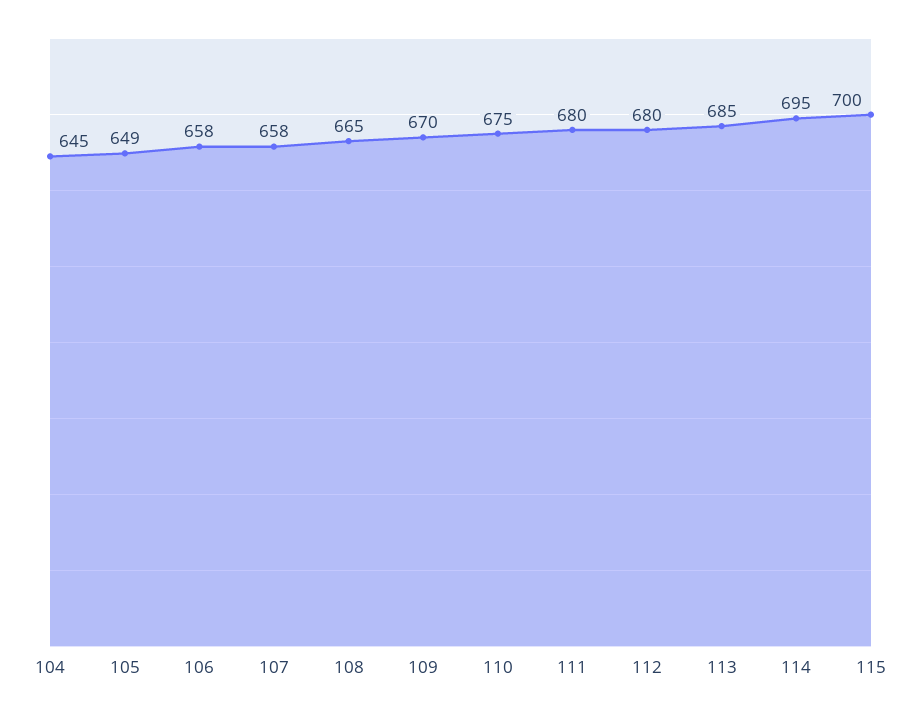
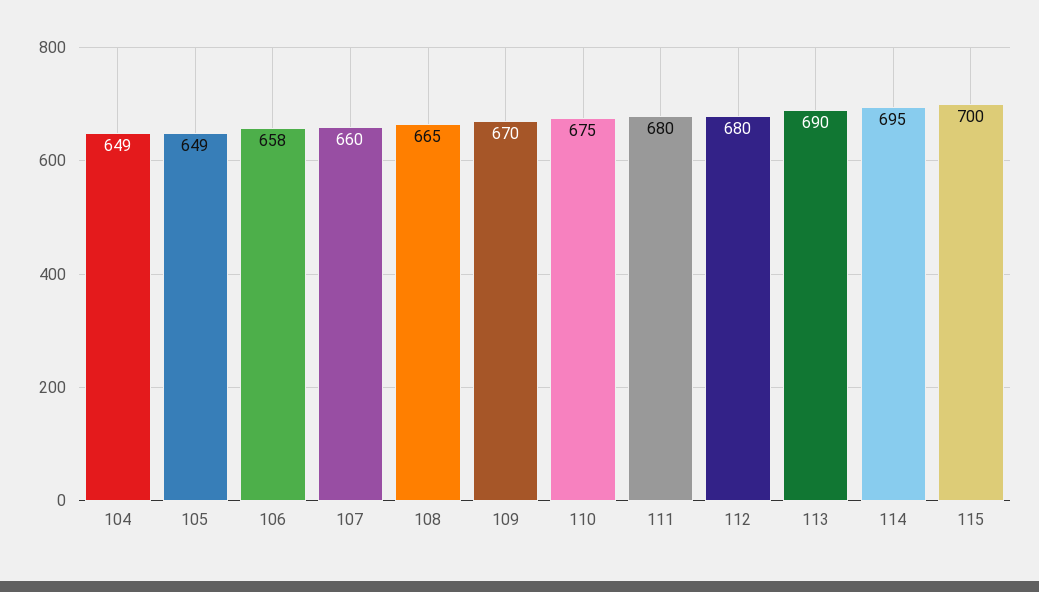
104: 645 -> 649
107: 658 -> 660
113: 685 -> 690

